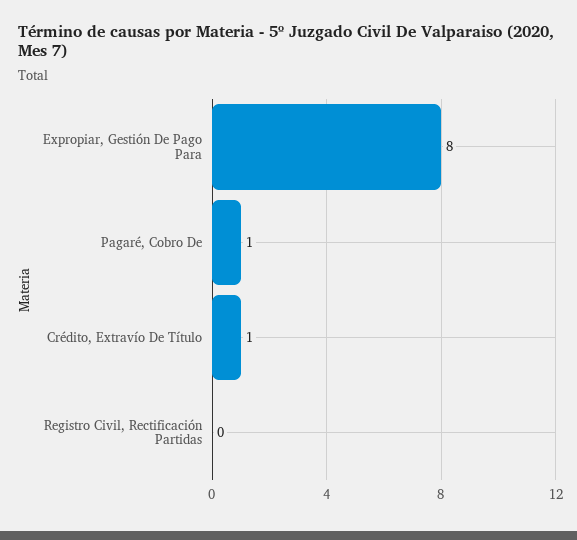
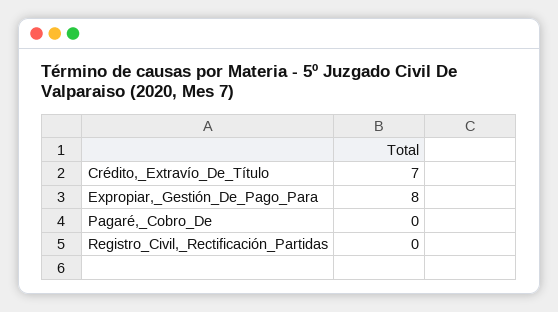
Pagaré, Cobro De: 1 -> 0
Crédito, Extravío De Título: 1 -> 7

